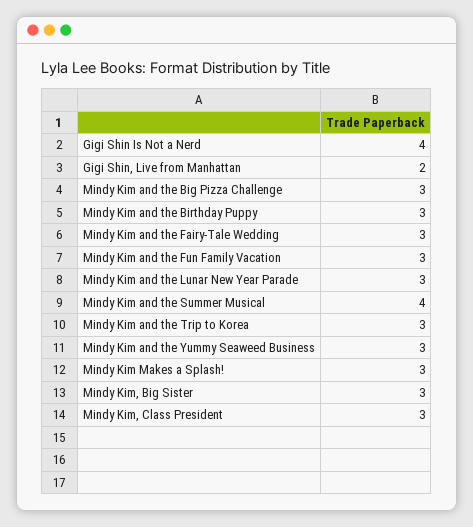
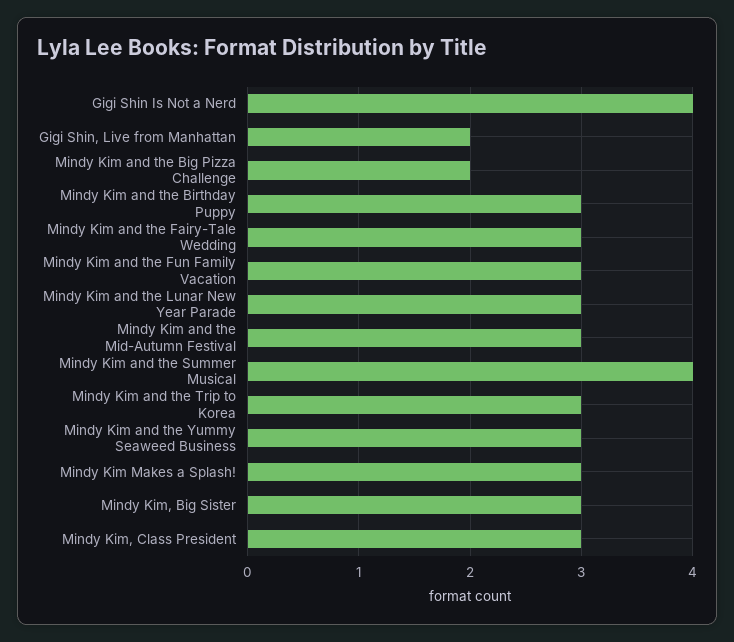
Mindy Kim and the Big Pizza Challenge: 3 -> 2
Mindy Kim and the Mid-Autumn Festival: none -> 3

